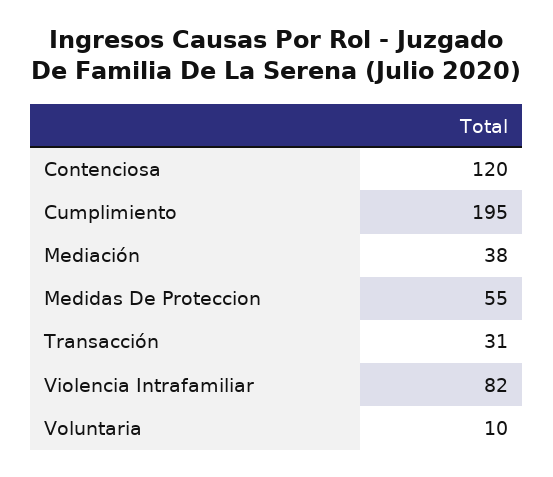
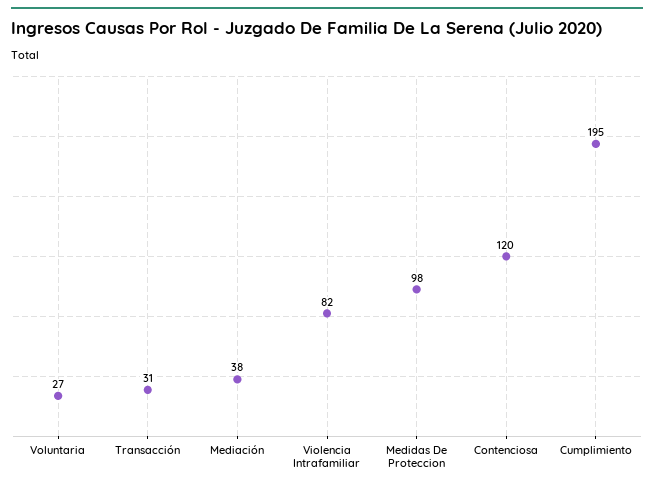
Medidas De Proteccion: 55 -> 98
Voluntaria: 10 -> 27

